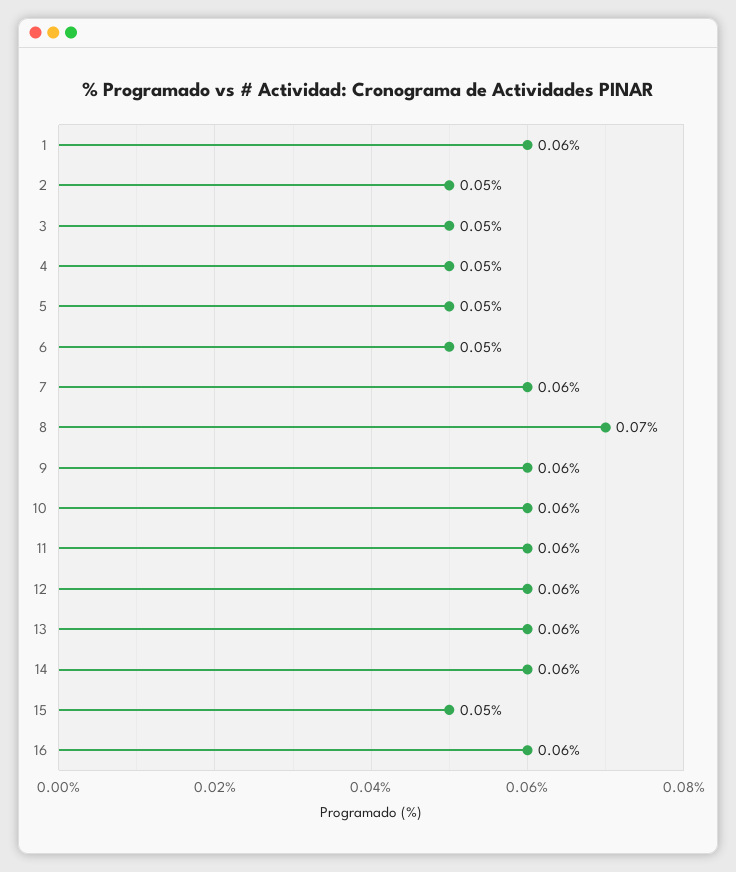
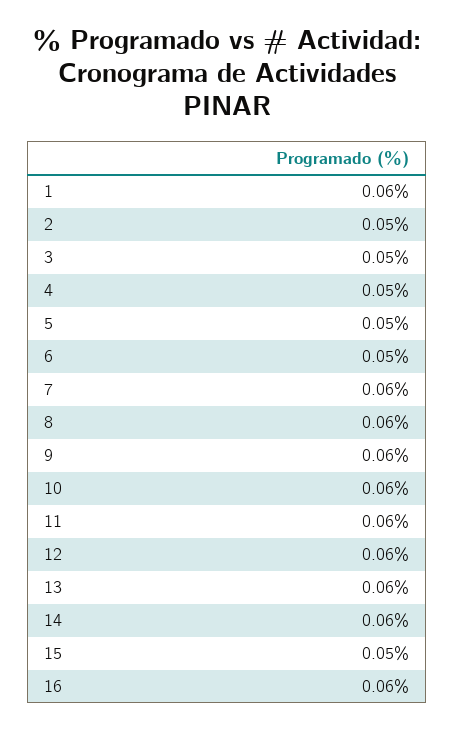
8: 0.07 -> 0.06

